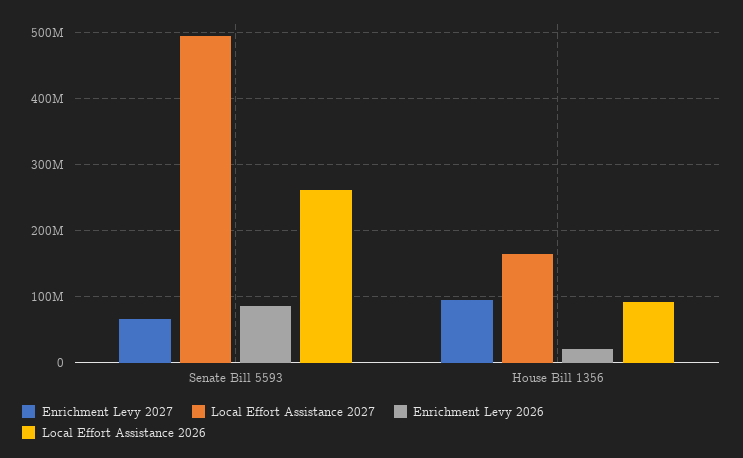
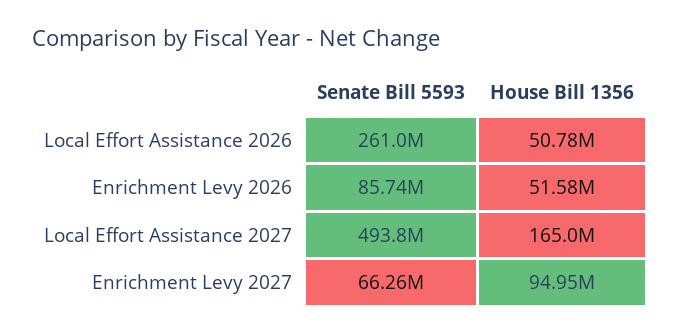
Enrichment Levy 2026, House Bill 1356: 20000000 -> 51580000
Local Effort Assistance 2026, House Bill 1356: 90000000 -> 50780000

